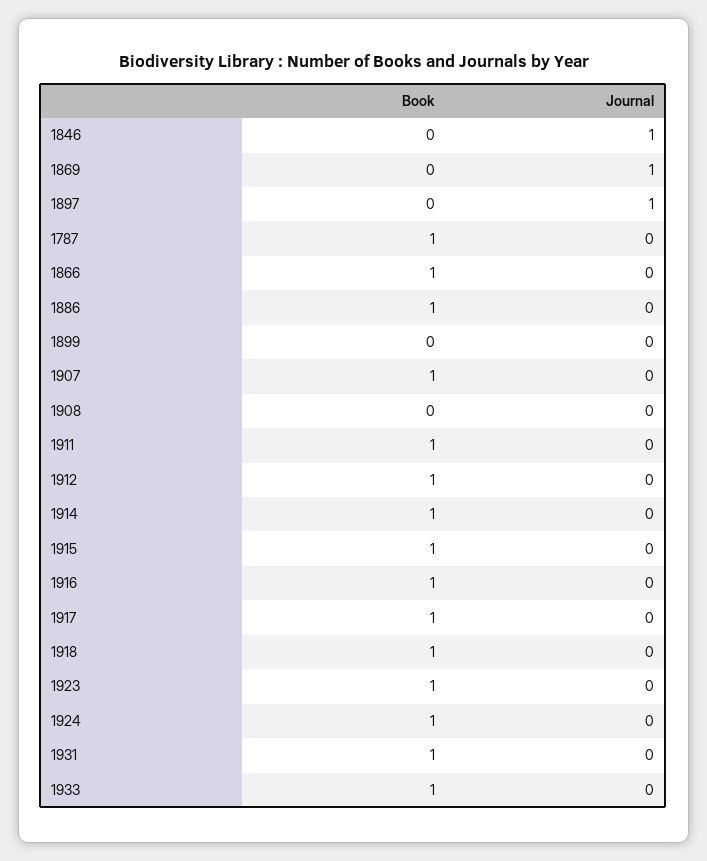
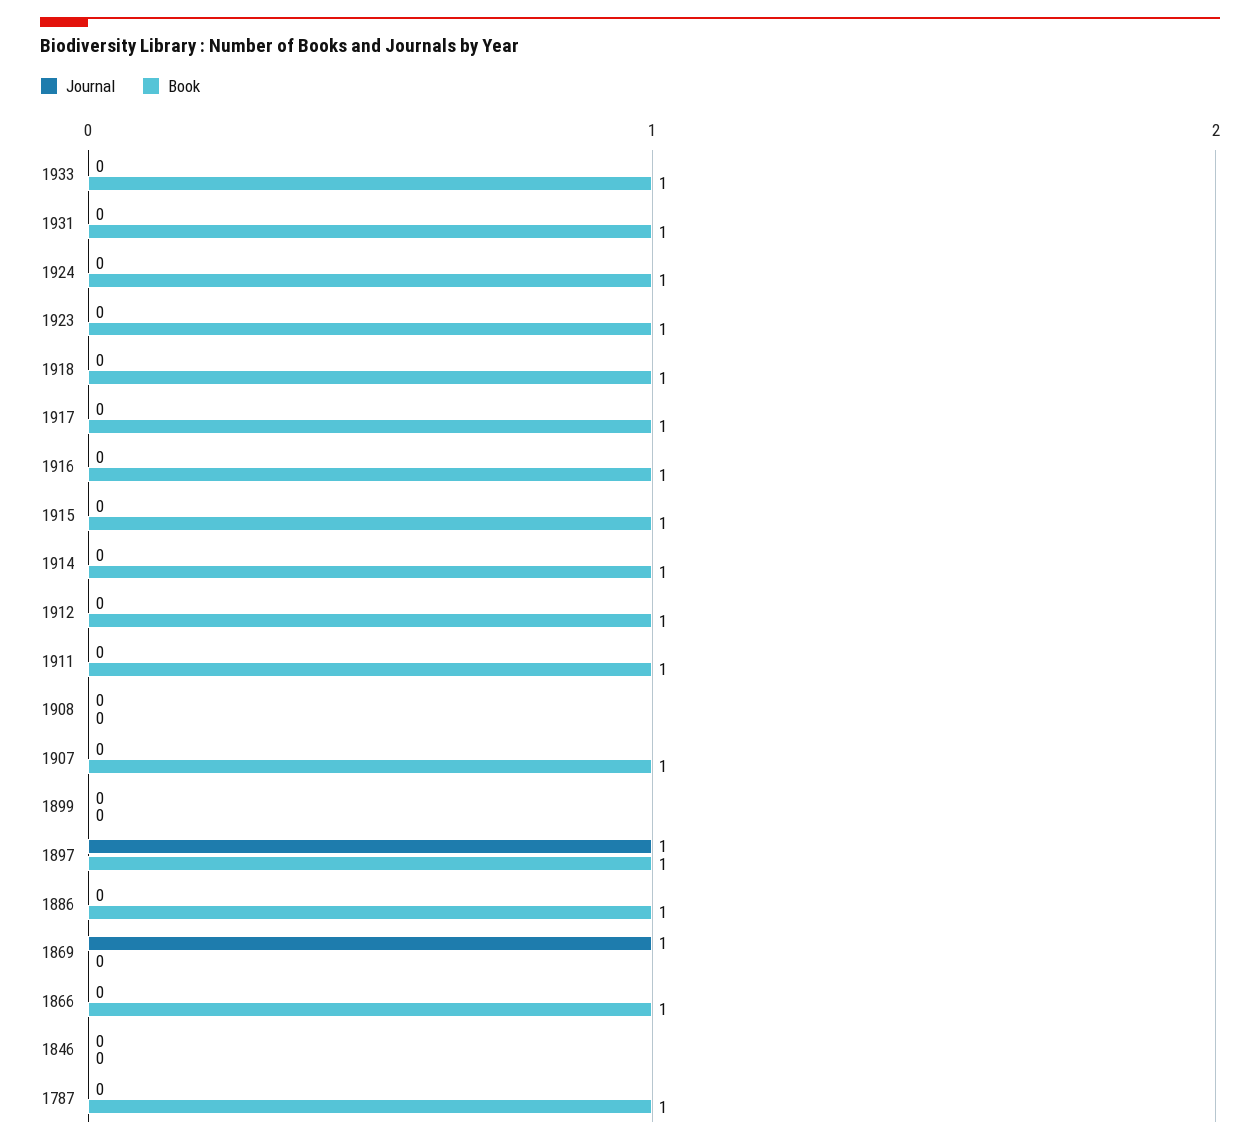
Journal, 1846: 1 -> 0
Book, 1897: 0 -> 1

